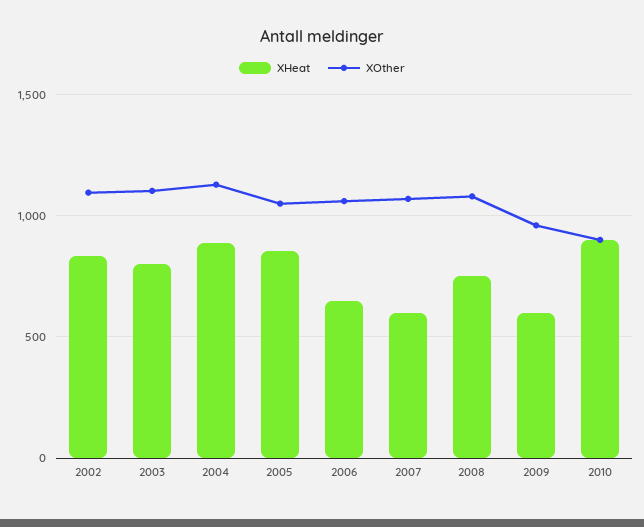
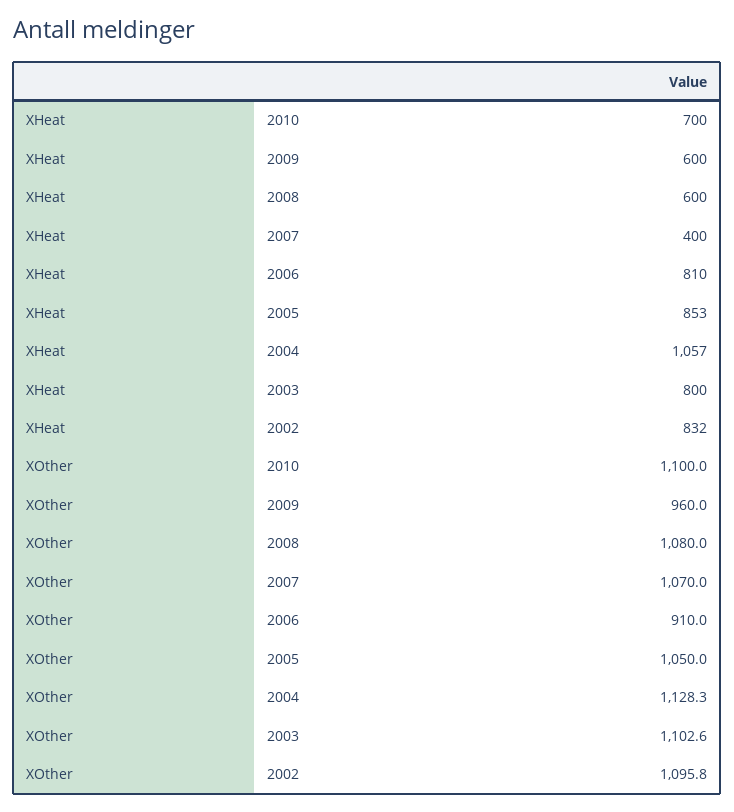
XHeat, 2004: 900 -> 1057
XHeat, 2006: 650 -> 810
XOther, 2006: 1050 -> 910
XHeat, 2007: 600 -> 400
XHeat, 2008: 750 -> 600
XHeat, 2010: 900 -> 700
XOther, 2010: 900 -> 1100

